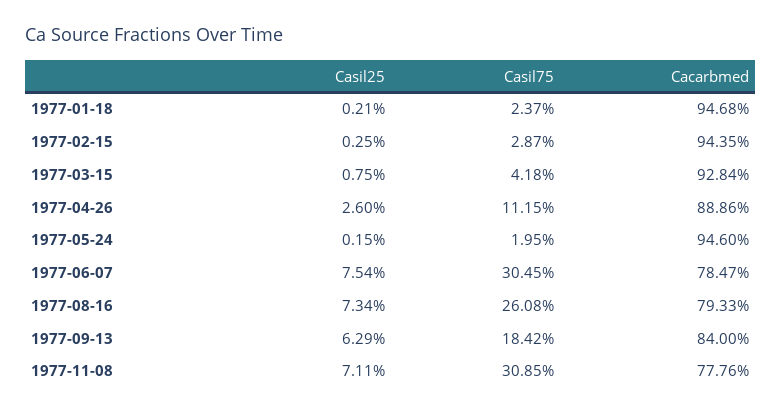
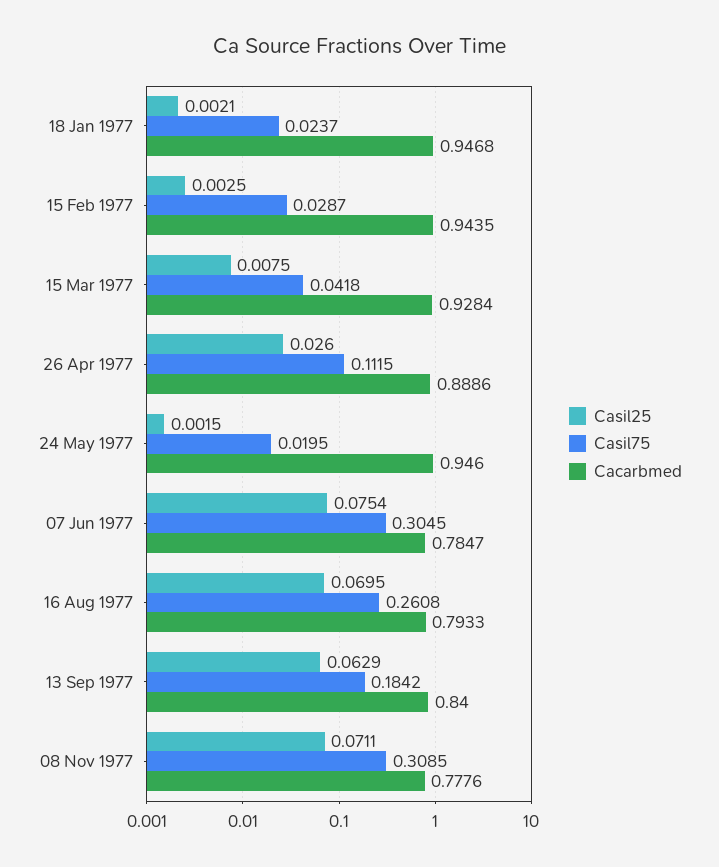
Casil25, 1977-08-16: 0.0734 -> 0.0695

